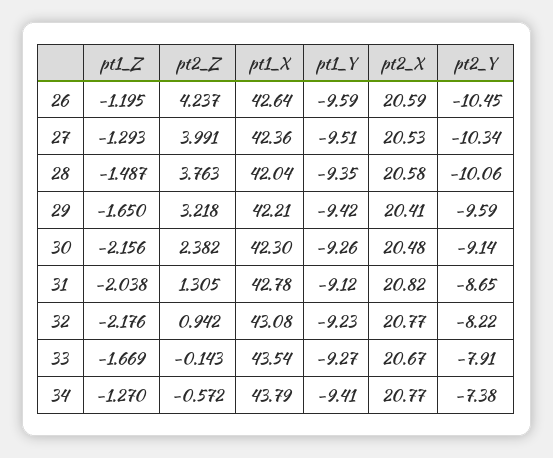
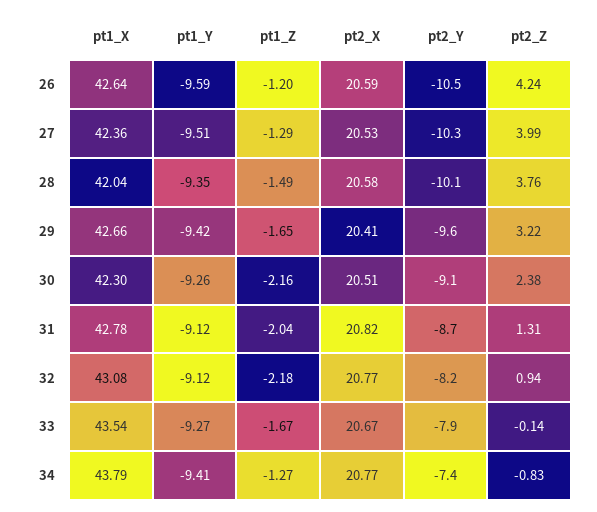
pt1_X, 29: 42.21 -> 42.66
pt2_X, 30: 20.48 -> 20.51
pt1_Y, 32: -9.23 -> -9.12
pt2_Z, 34: -0.572 -> -0.83

